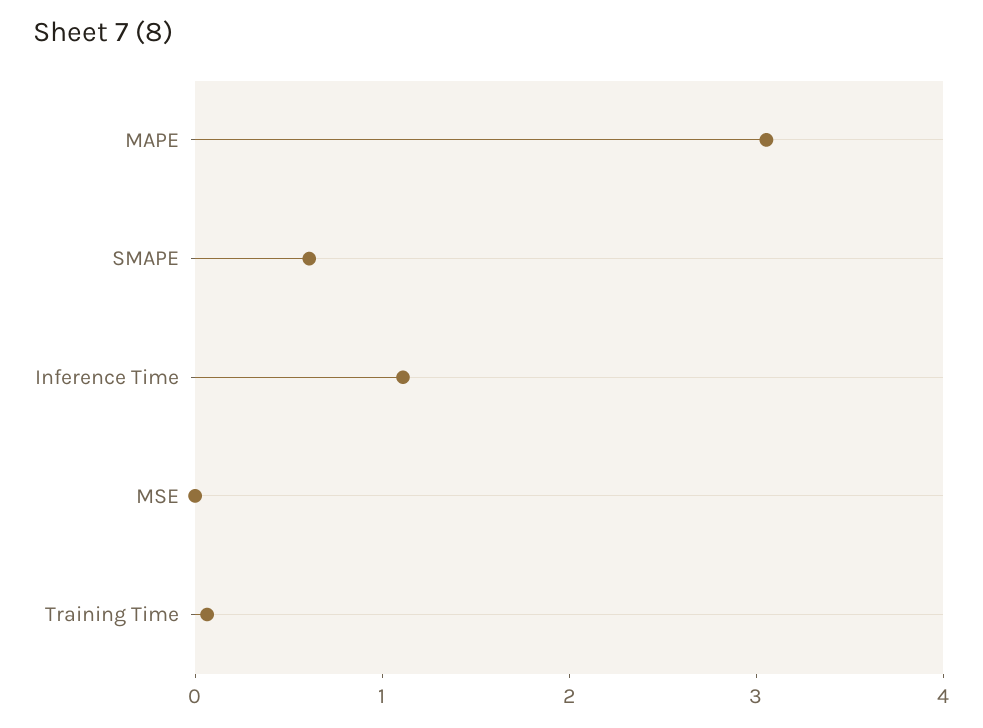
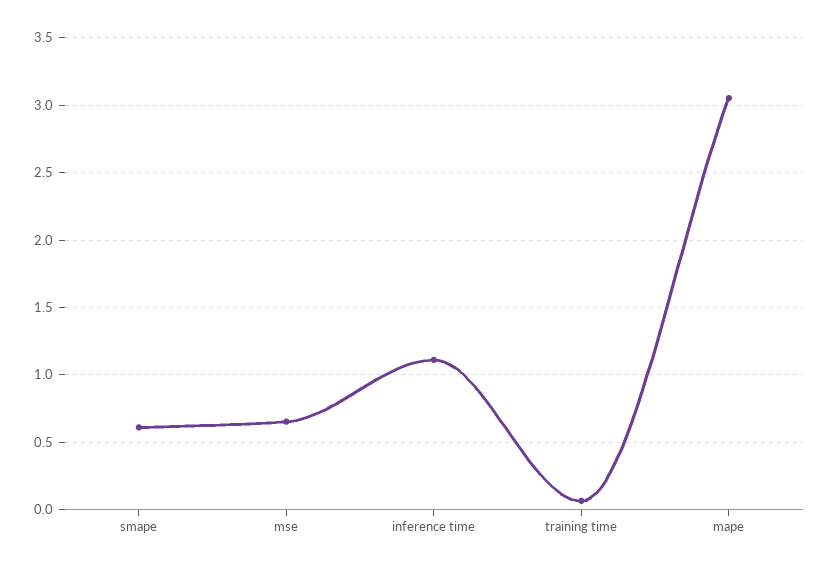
MSE: 0 -> 0.65

